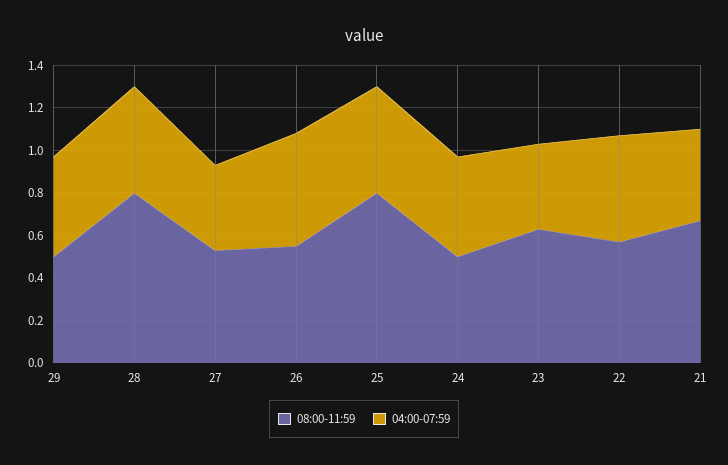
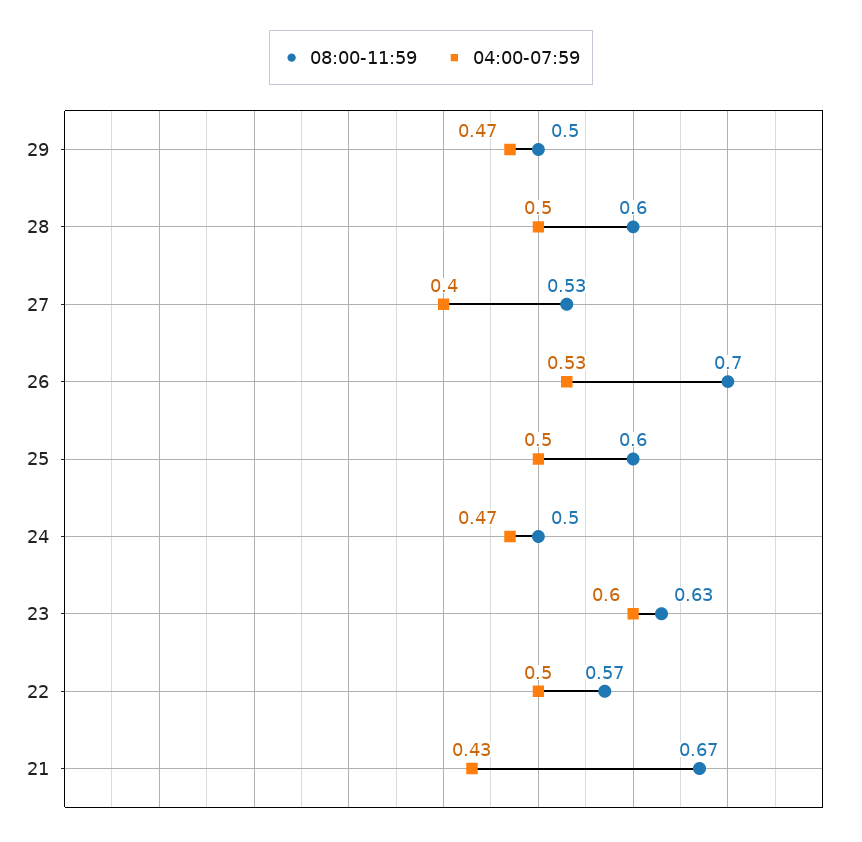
08:00-11:59, 28: 0.8 -> 0.6
08:00-11:59, 26: 0.55 -> 0.7
08:00-11:59, 25: 0.8 -> 0.6
04:00-07:59, 23: 0.4 -> 0.6

